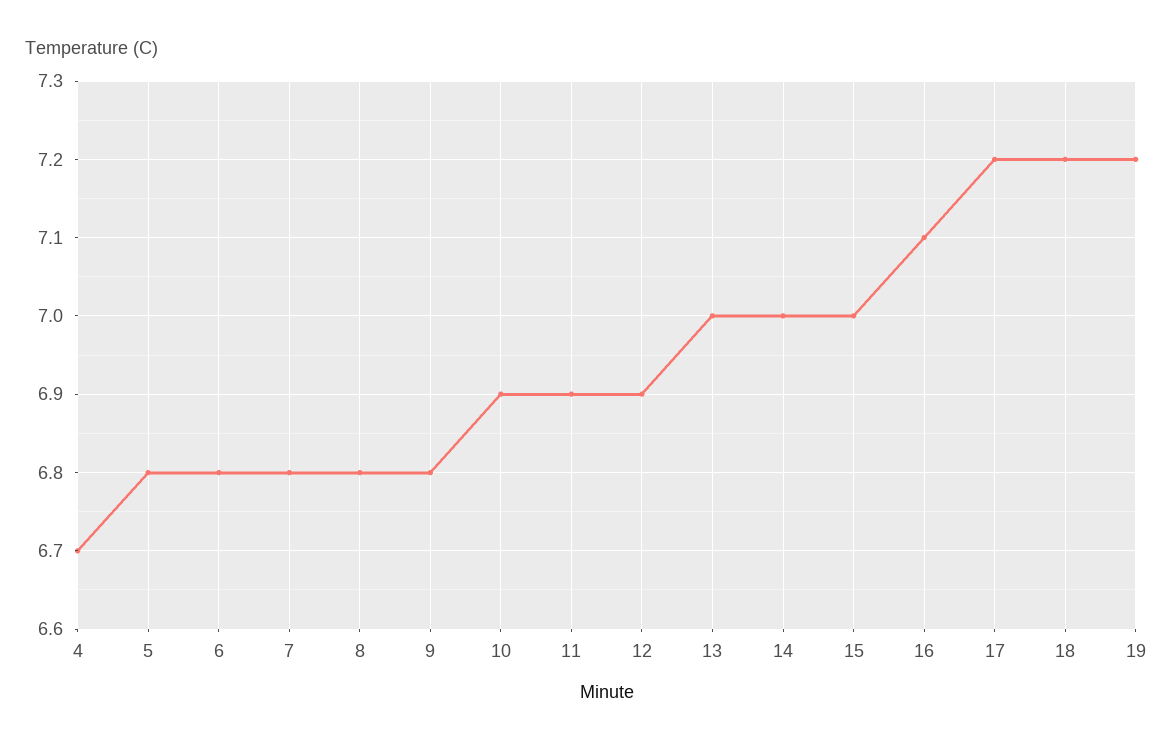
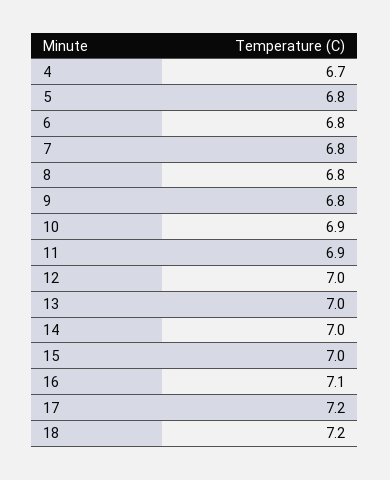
12: 6.9 -> 7
19: 7.2 -> none

